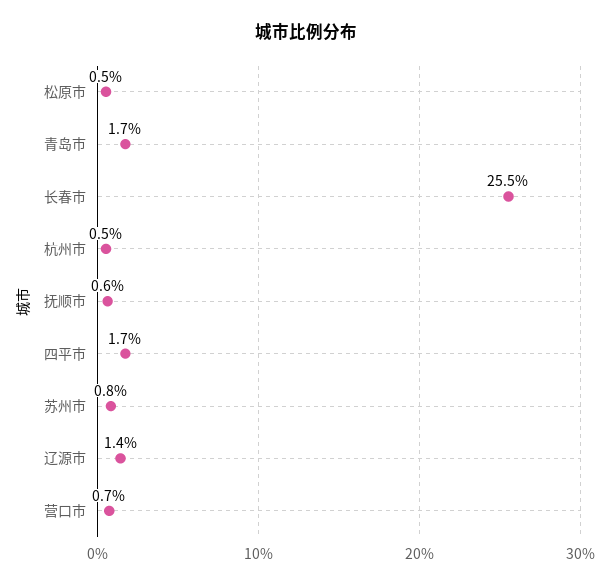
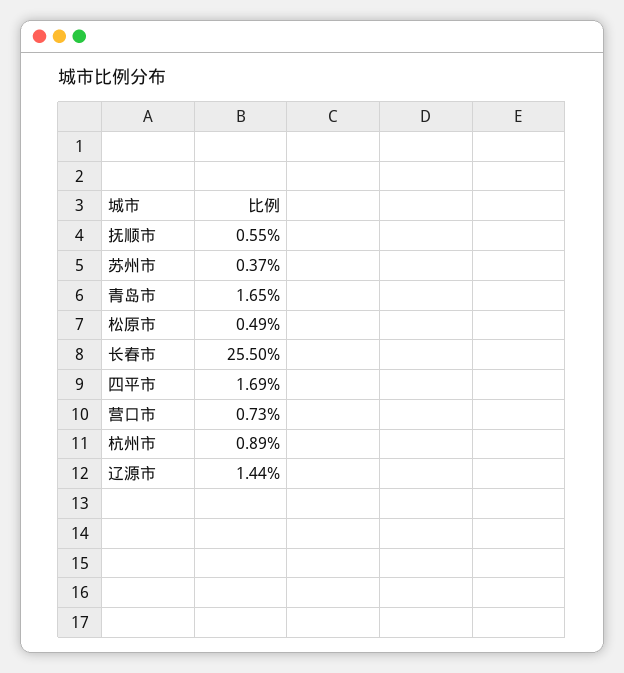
杭州市: 0.5 -> 0.89
苏州市: 0.8 -> 0.37

